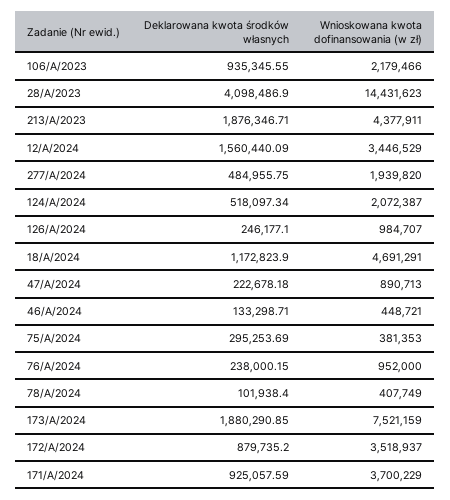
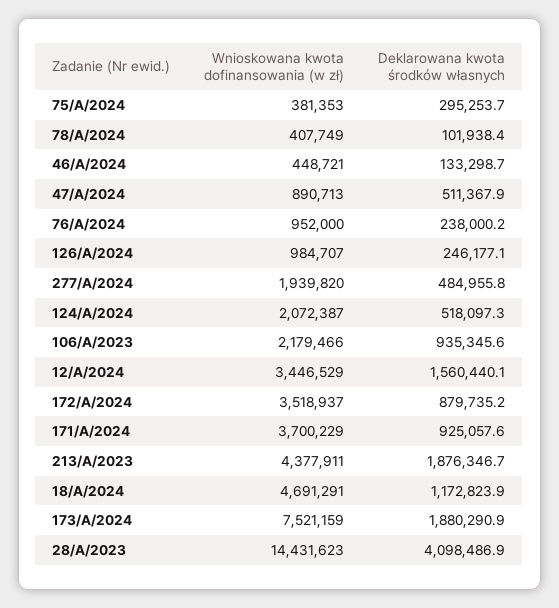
Deklarowana kwota środków własnych, 47/A/2024: 222678.18 -> 511367.9

